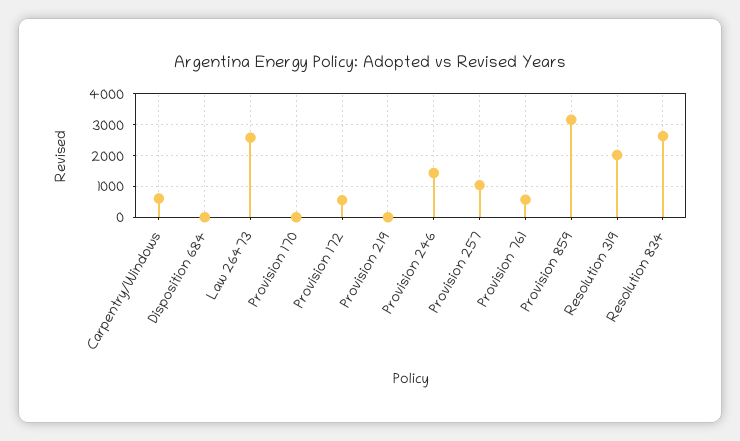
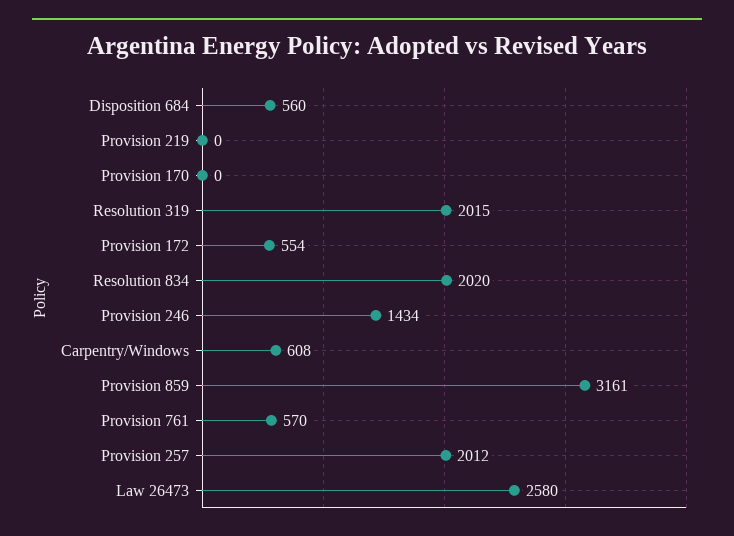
Disposition 684: 0 -> 560
Provision 257: 1000 -> 2012
Resolution 834: 2600 -> 2020

